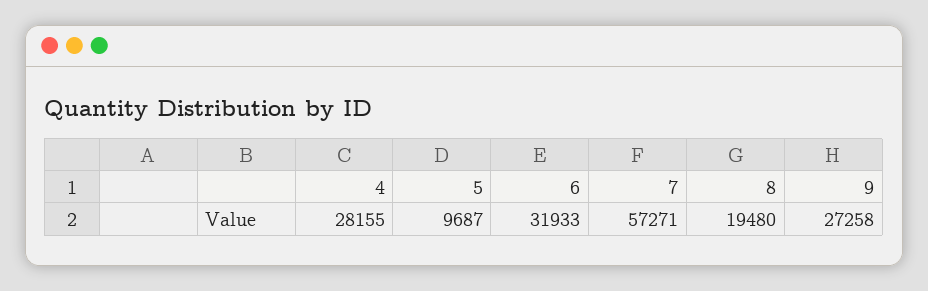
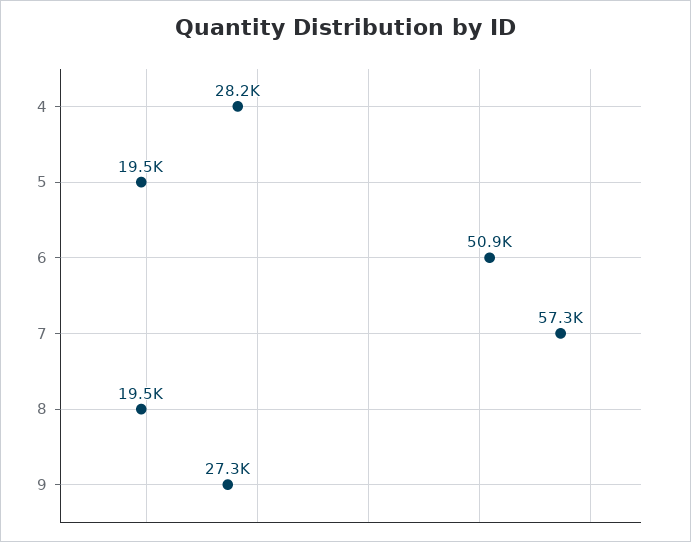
5: 9687 -> 19500
6: 31933 -> 50900

